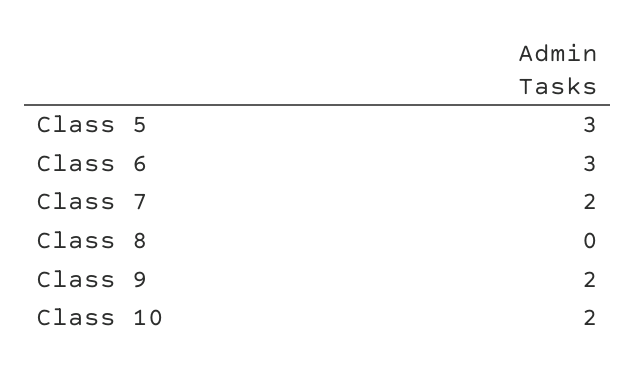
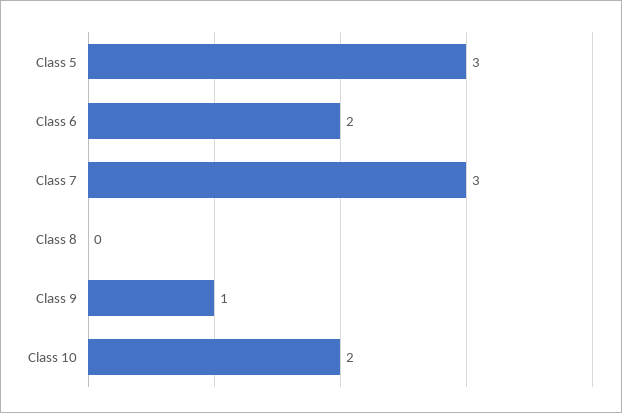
Class 6: 3 -> 2
Class 7: 2 -> 3
Class 9: 2 -> 1

